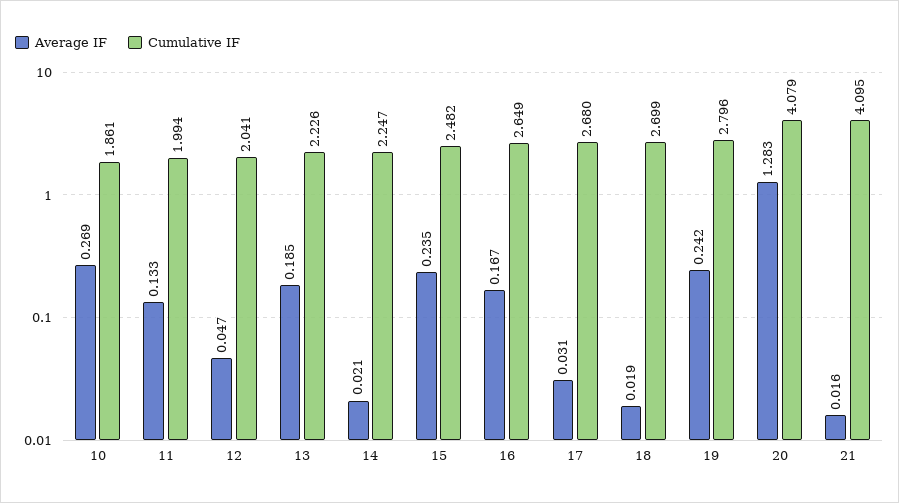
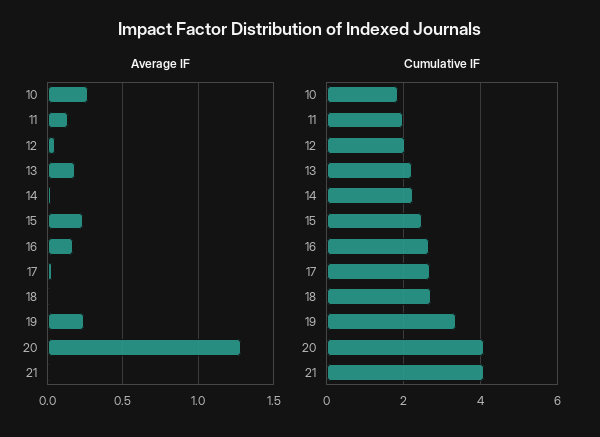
Cumulative IF, 19: 2.796 -> 3.4

